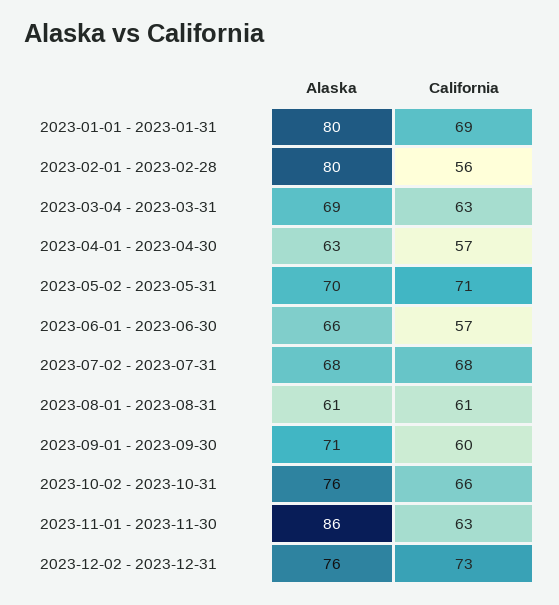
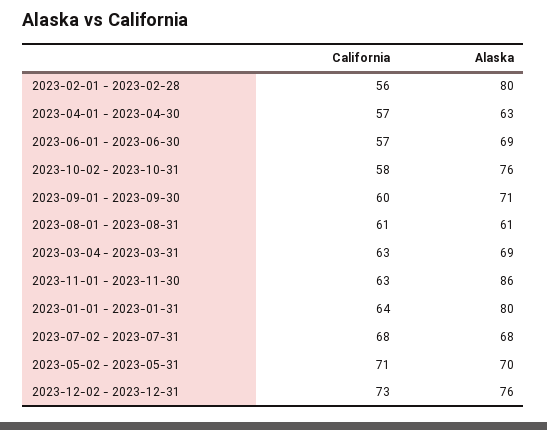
California, 2023-01-01 - 2023-01-31: 69 -> 64
Alaska, 2023-06-01 - 2023-06-30: 66 -> 69
California, 2023-10-02 - 2023-10-31: 66 -> 58

